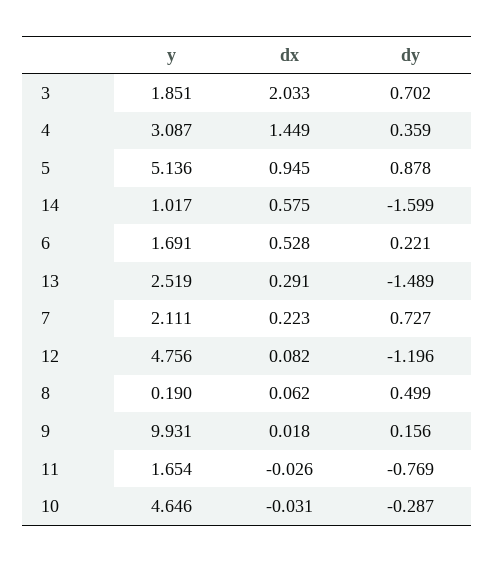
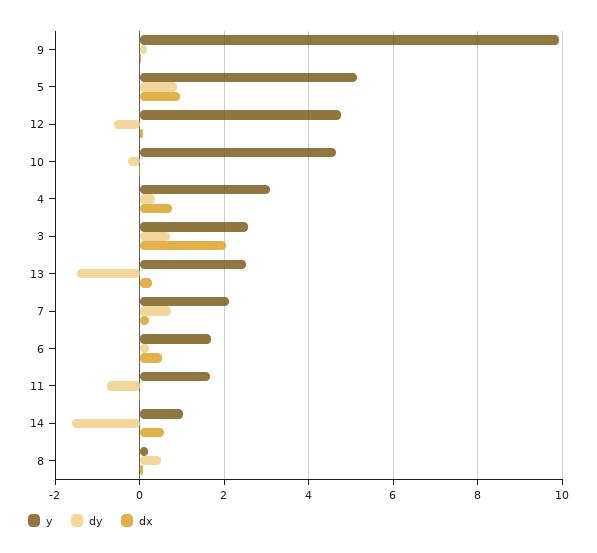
y, 3: 1.851 -> 2.6
dx, 4: 1.449 -> 0.8
dy, 12: -1.196 -> -0.6

